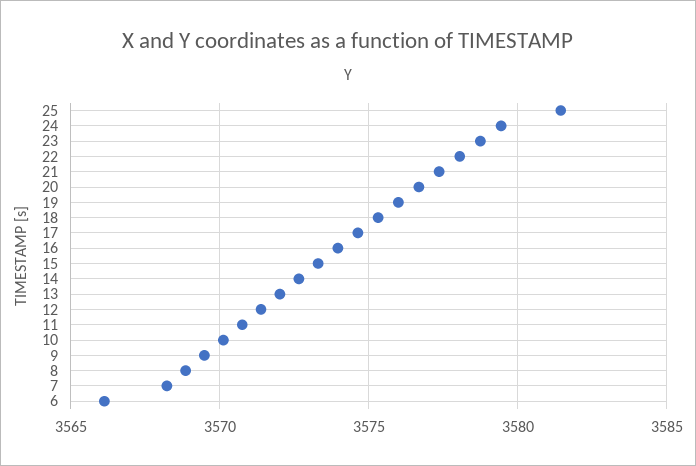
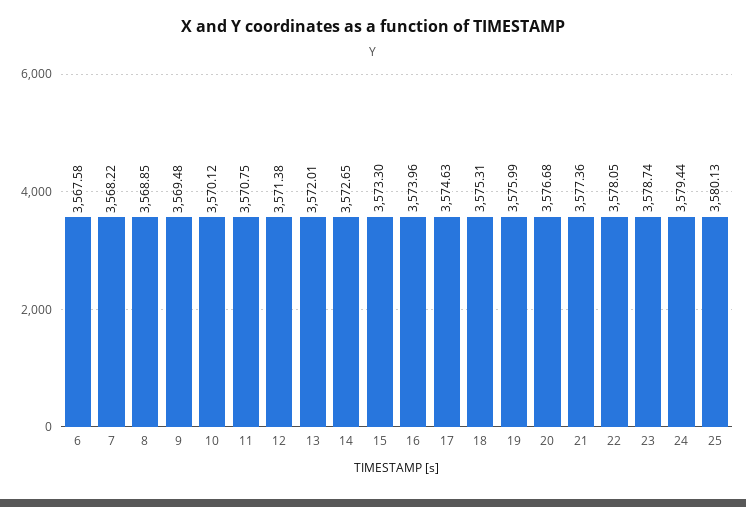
25: 3581.5 -> 3580.13
6: 3566 -> 3567.58

